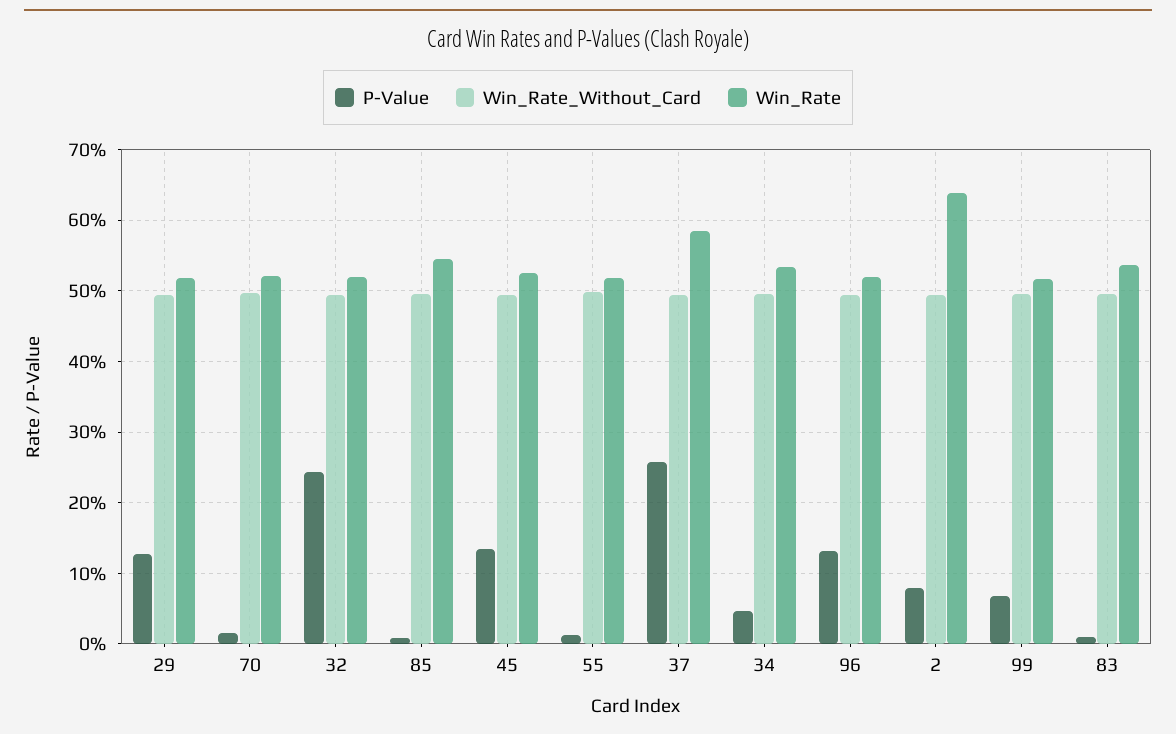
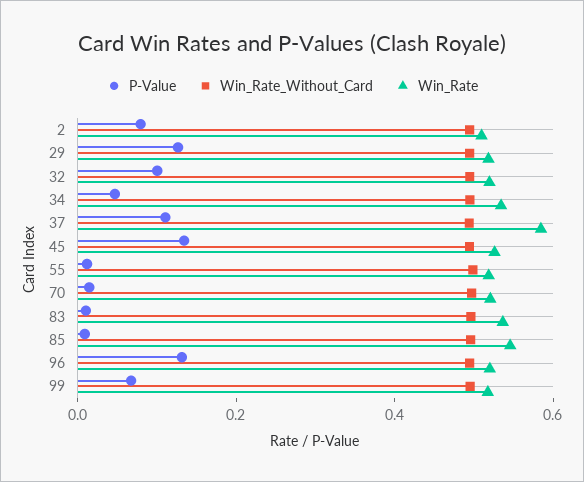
P-Value, 32: 0.24 -> 0.1
P-Value, 37: 0.26 -> 0.1
Win_Rate, 2: 0.64 -> 0.5

